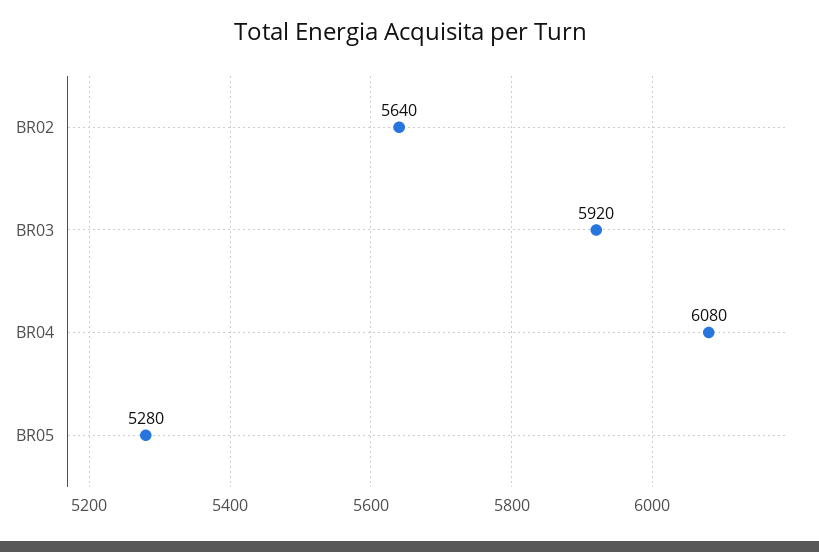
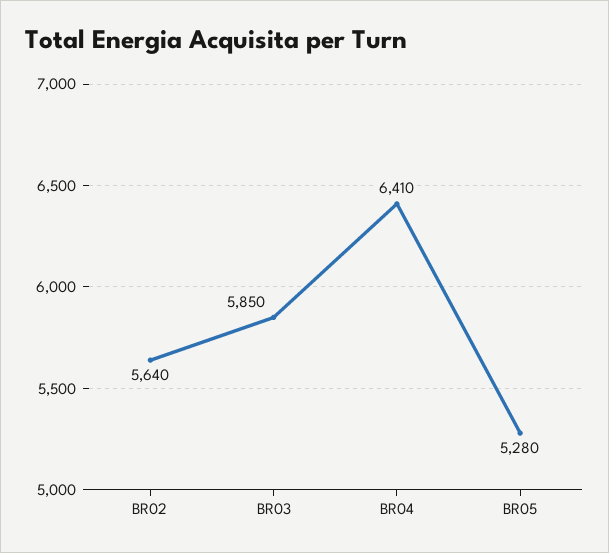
BR03: 5920 -> 5850
BR04: 6080 -> 6410

